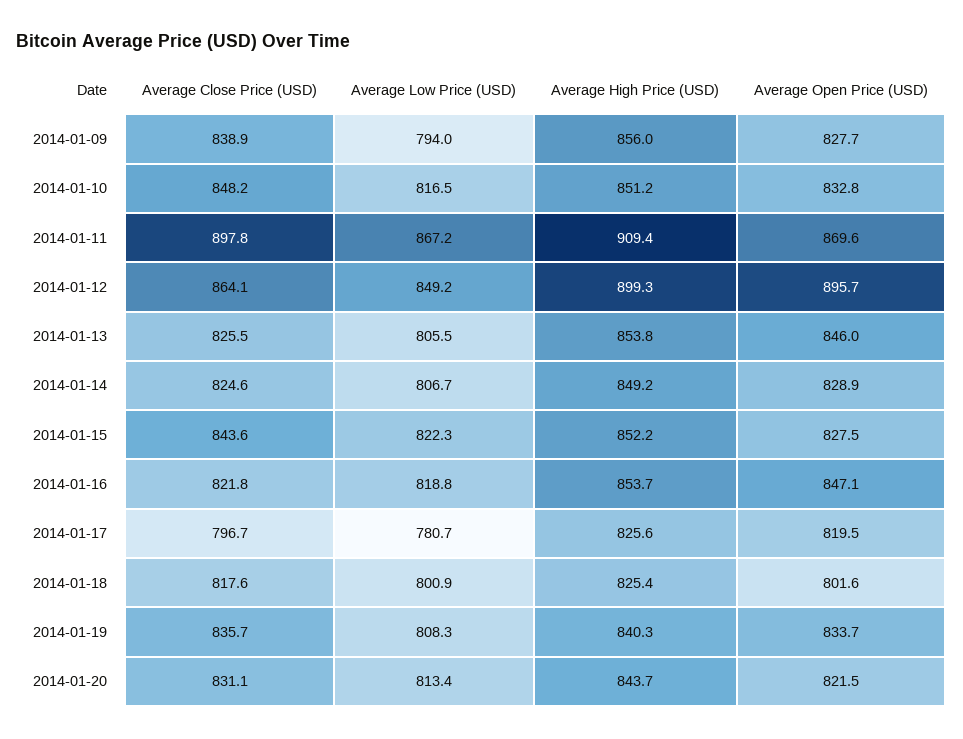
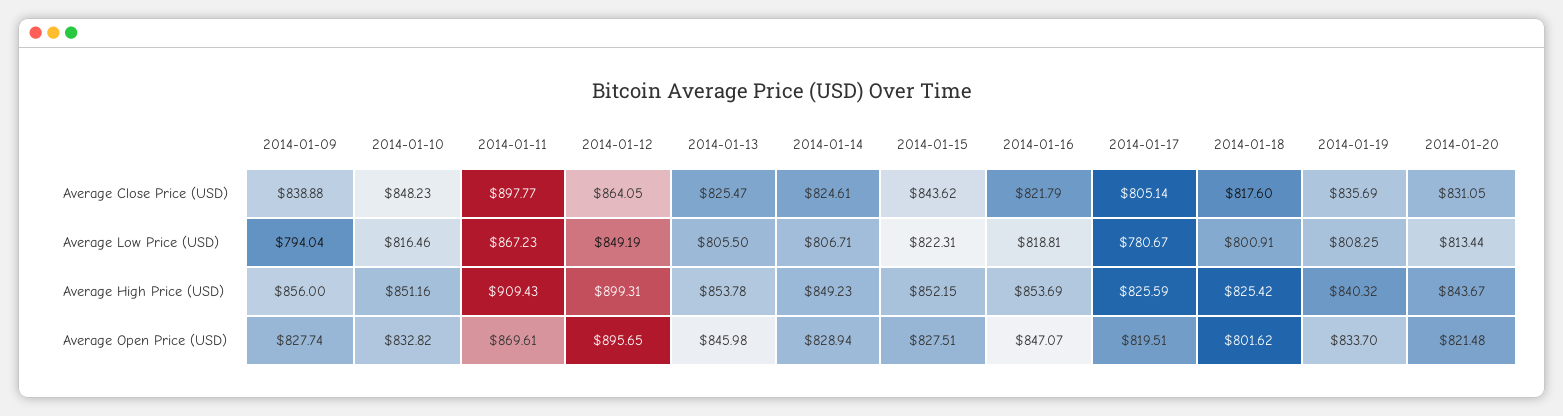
Average Close Price (USD), 2014-01-17: 796.7 -> 805.14

